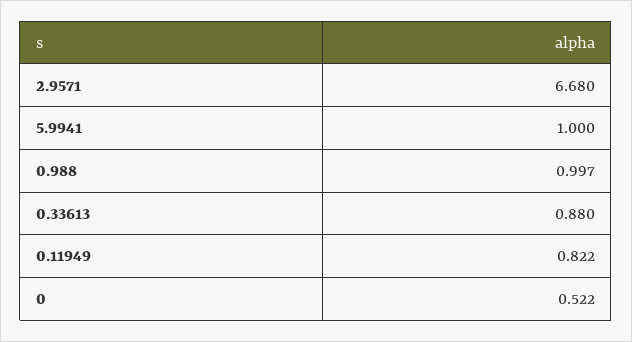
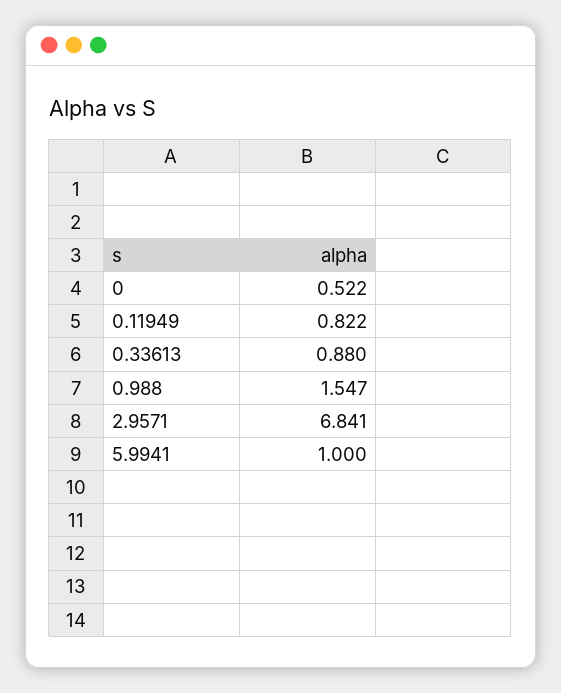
2.9571: 6.68 -> 6.841
0.988: 0.997 -> 1.547

